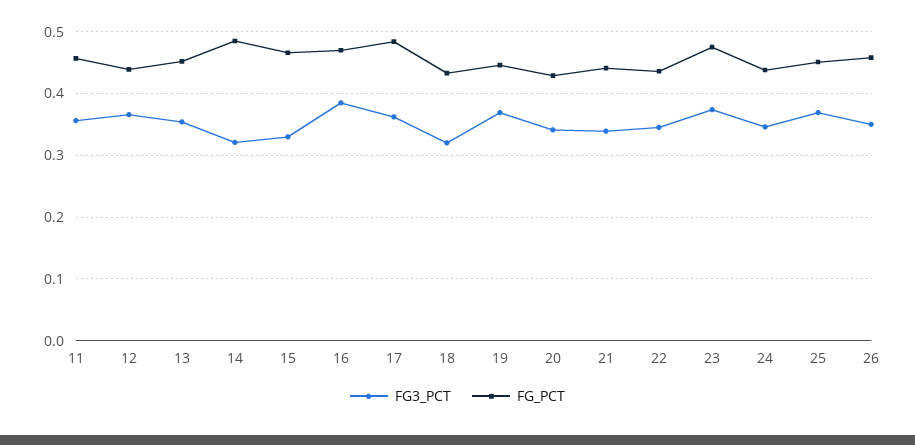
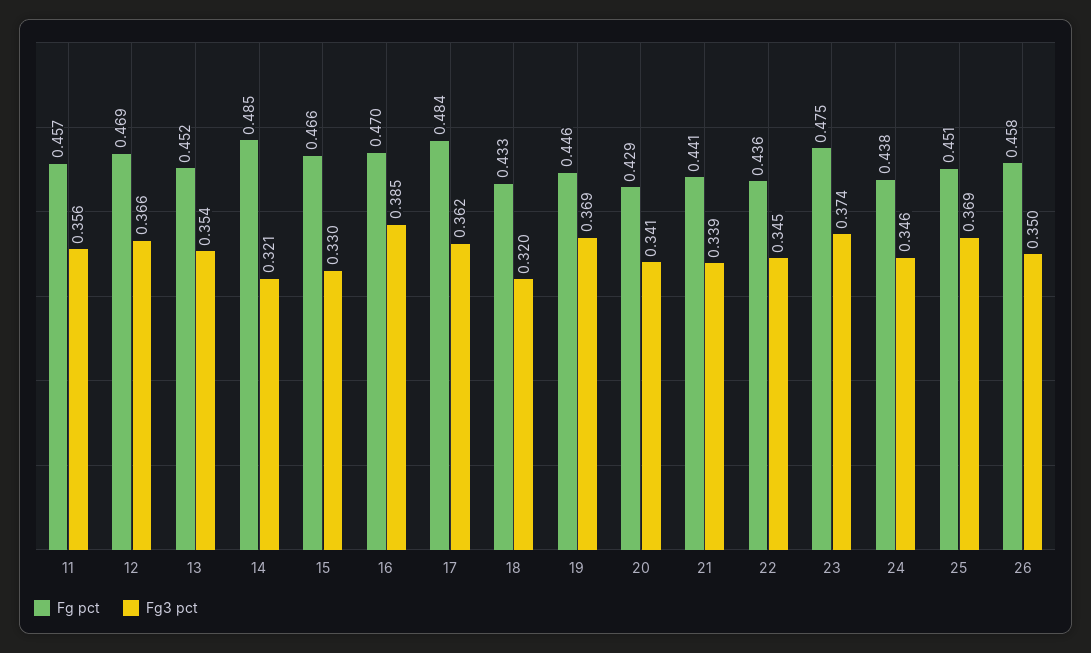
FG_PCT, 12: 0.44 -> 0.469

